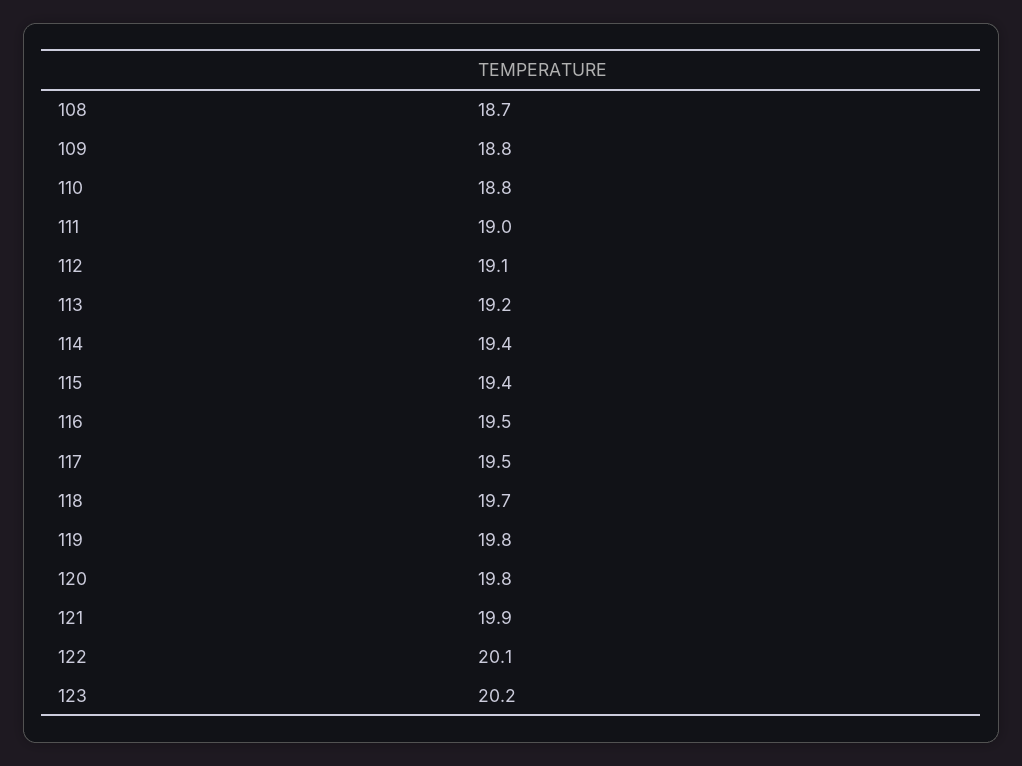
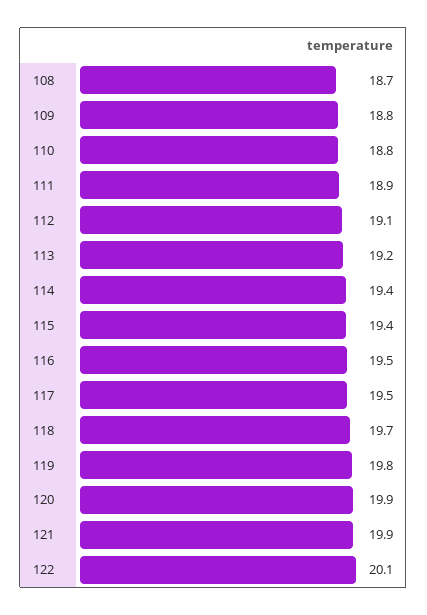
111: 19 -> 18.9
120: 19.8 -> 19.9
123: 20.2 -> none

